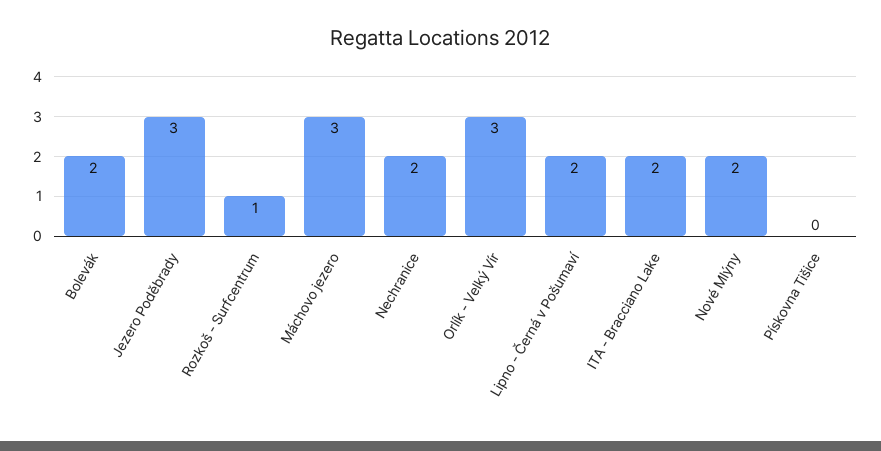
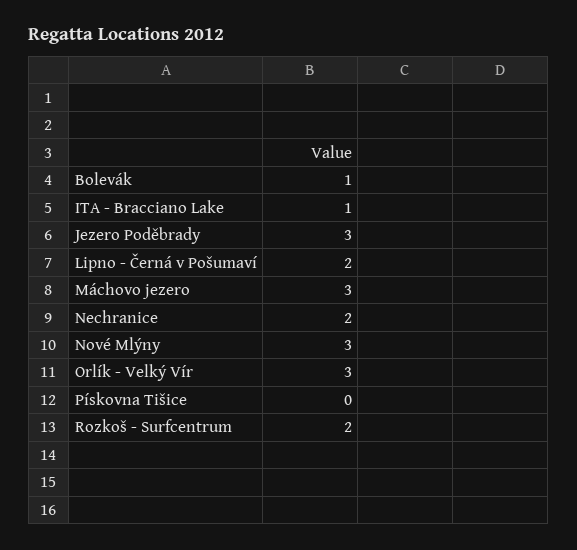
Bolevák: 2 -> 1
Rozkoš - Surfcentrum: 1 -> 2
ITA - Bracciano Lake: 2 -> 1
Nové Mlýny: 2 -> 3

